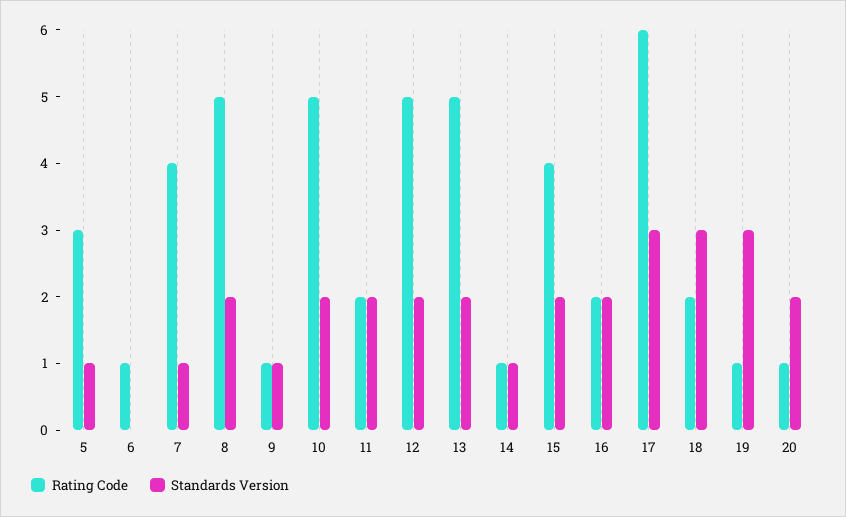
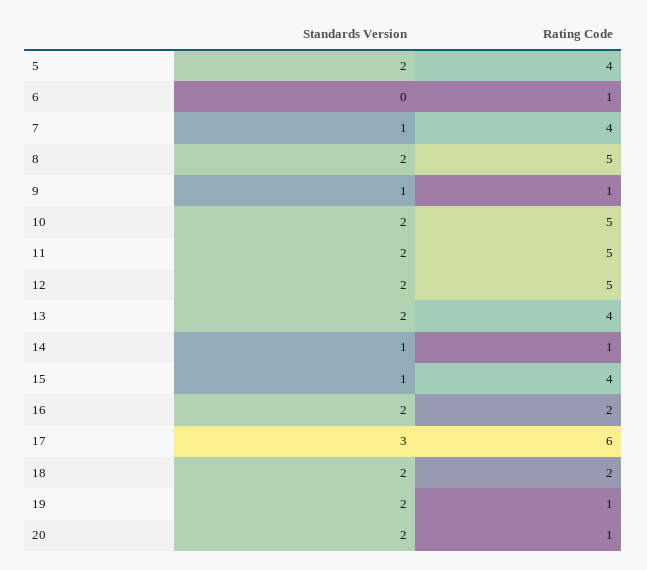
Rating Code, 5: 3 -> 4
Standards Version, 5: 1 -> 2
Rating Code, 11: 2 -> 5
Rating Code, 13: 5 -> 4
Standards Version, 15: 2 -> 1
Standards Version, 18: 3 -> 2
Standards Version, 19: 3 -> 2

